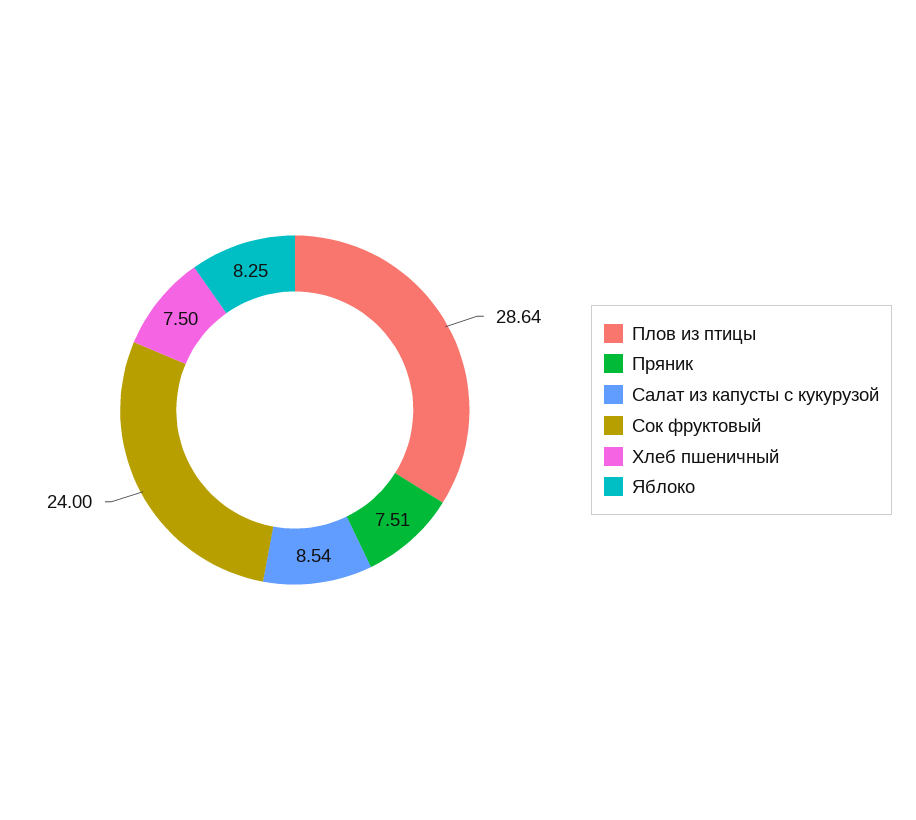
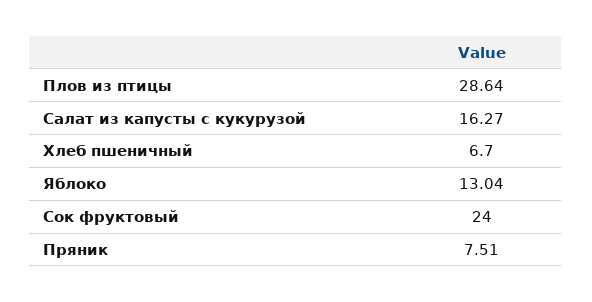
Салат из капусты с кукурузой: 8.54 -> 16.27
Хлеб пшеничный: 7.5 -> 6.7
Яблоко: 8.25 -> 13.04

